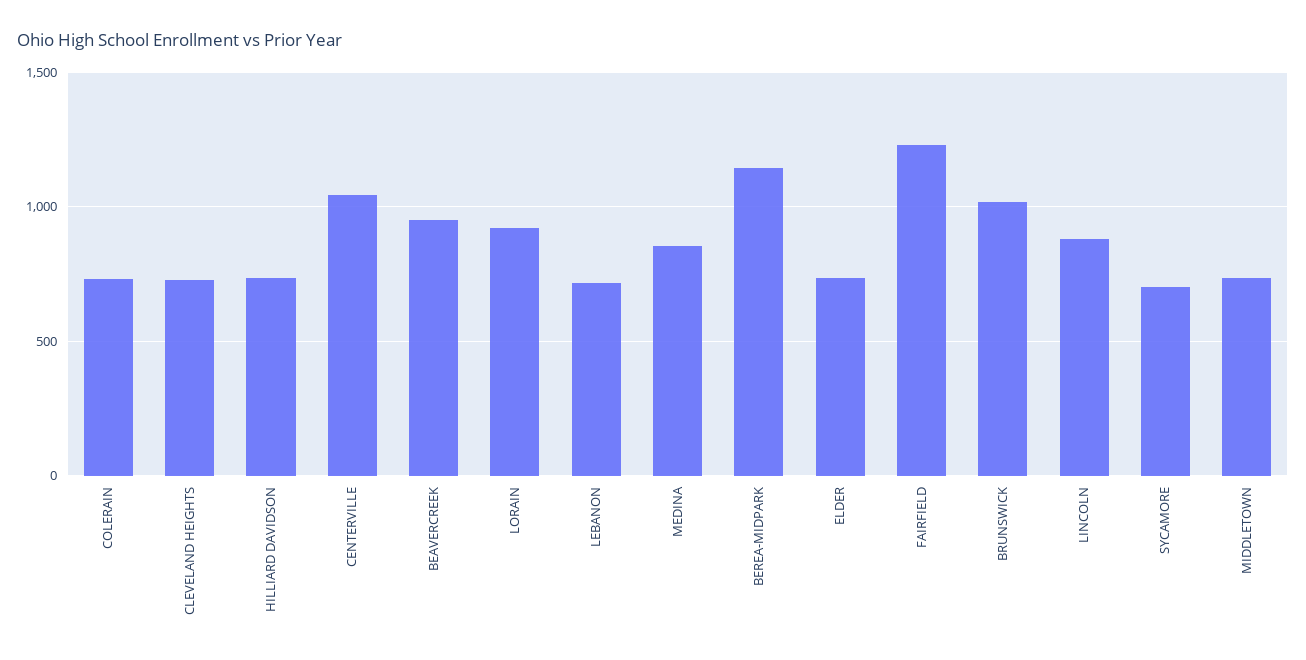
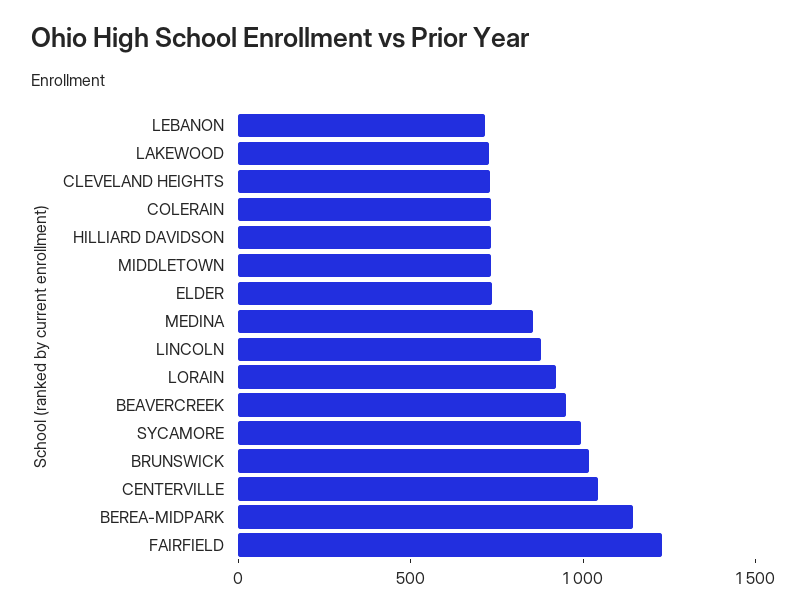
SYCAMORE: 700 -> 1000
LAKEWOOD: none -> 700

